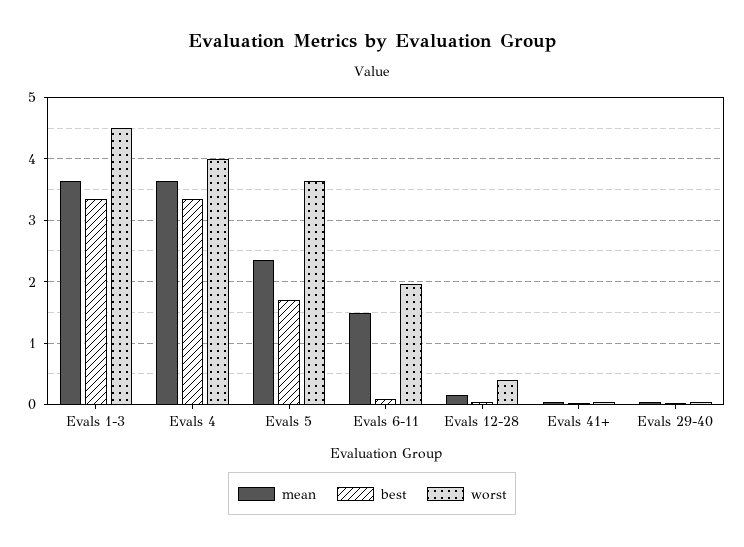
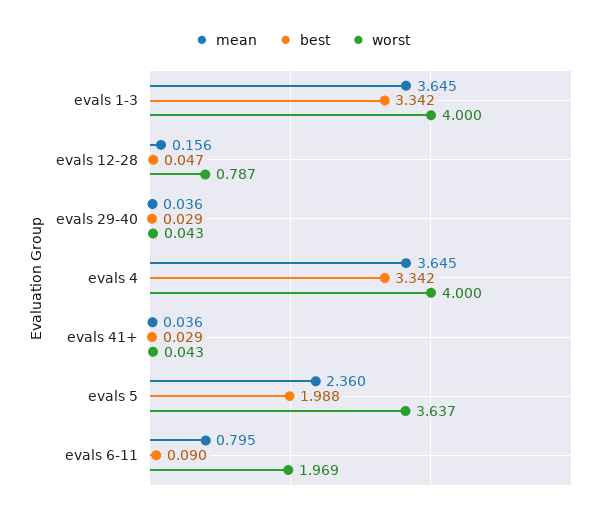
worst, Evals 1-3: 4.5 -> 4
best, Evals 5: 1.7 -> 1.988
mean, Evals 6-11: 1.5 -> 0.795
worst, Evals 12-28: 0.4 -> 0.787

